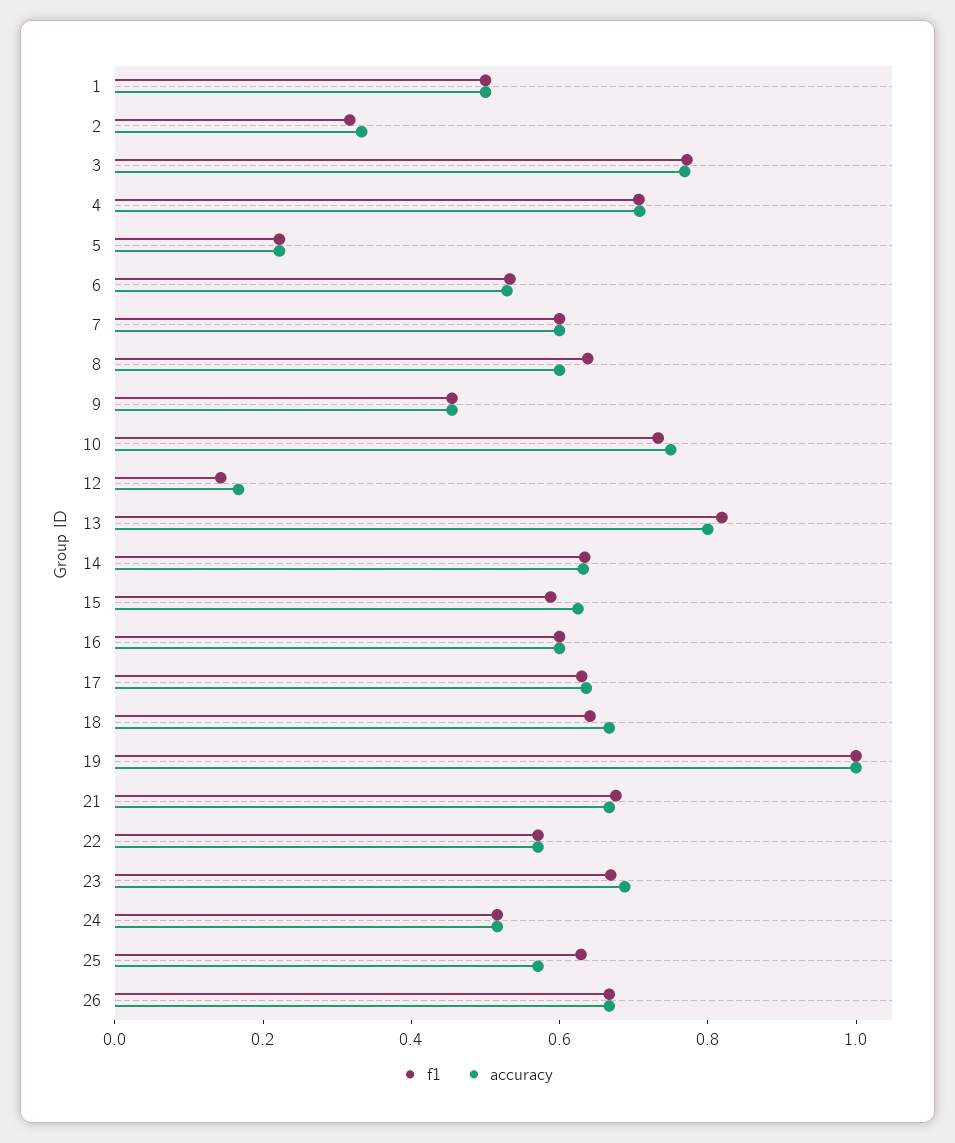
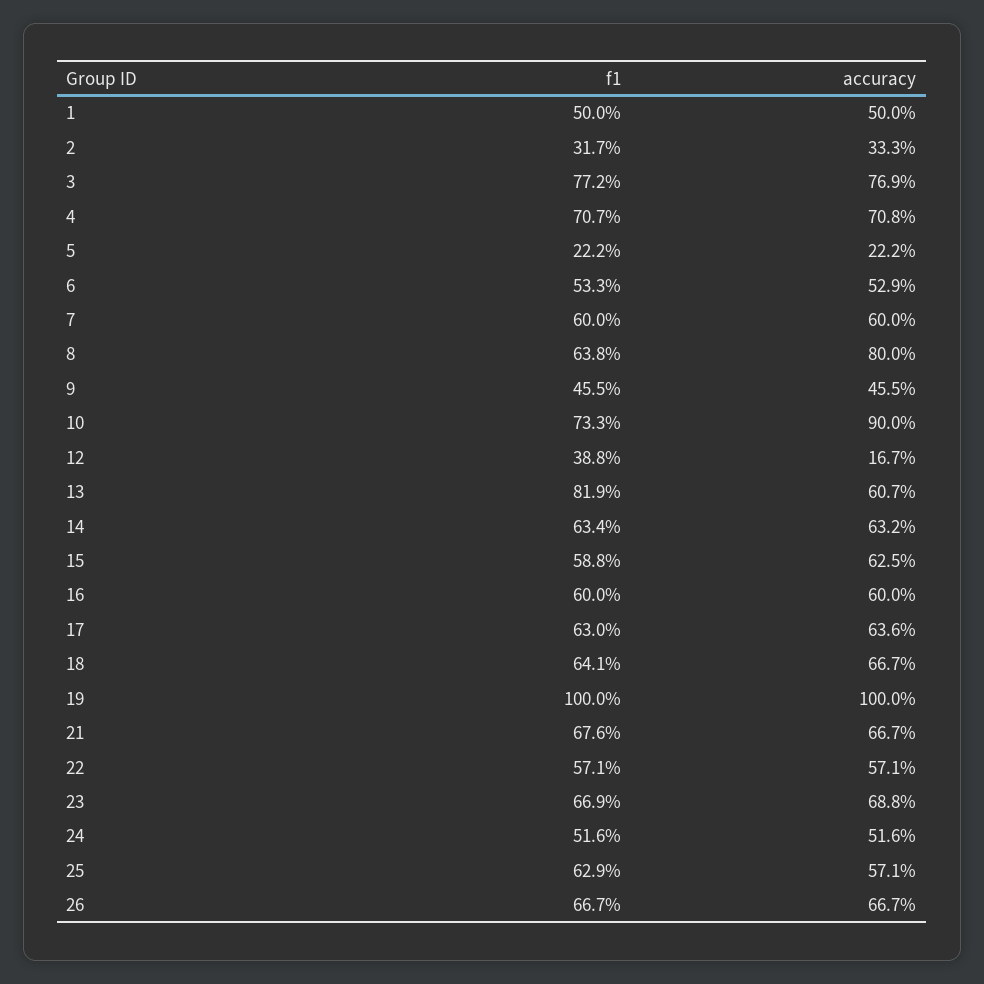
accuracy, 8: 0.6 -> 0.8
accuracy, 10: 0.75 -> 0.9
f1, 12: 0.15 -> 0.388
accuracy, 13: 0.8 -> 0.607

